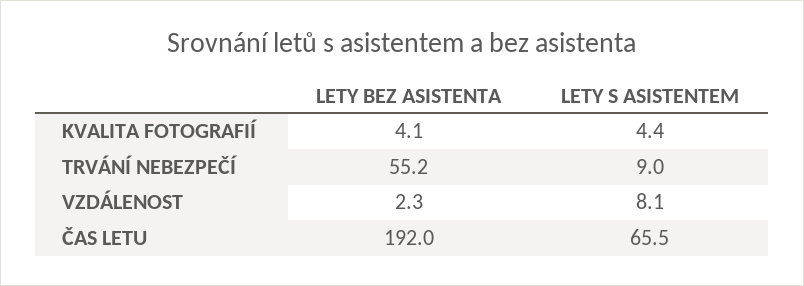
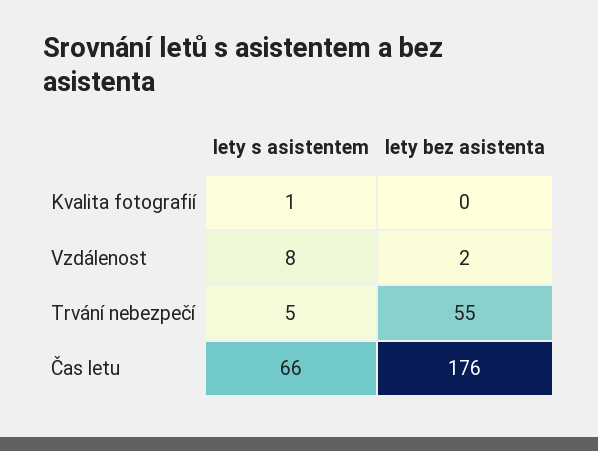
LETY BEZ ASISTENTA, KVALITA FOTOGRAFIÍ: 4.1 -> 0
LETY S ASISTENTEM, KVALITA FOTOGRAFIÍ: 4.4 -> 1
LETY S ASISTENTEM, TRVÁNÍ NEBEZPEČÍ: 9 -> 5
LETY BEZ ASISTENTA, ČAS LETU: 192 -> 176

